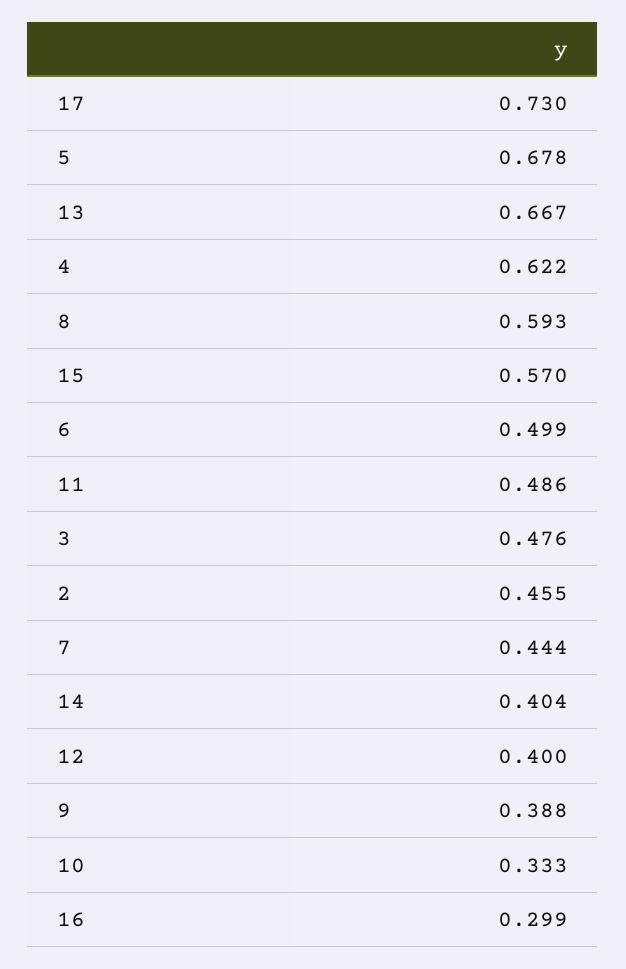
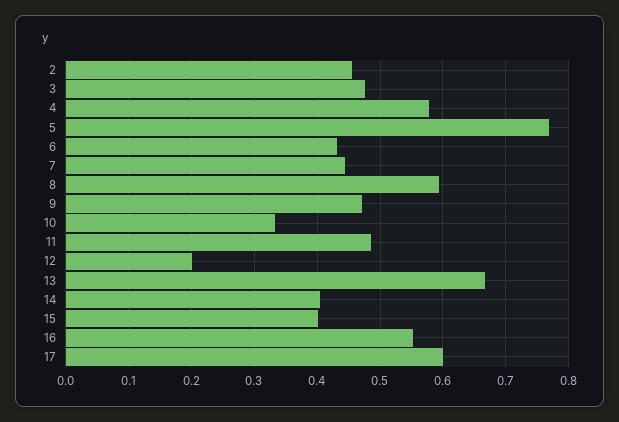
17: 0.73 -> 0.6
5: 0.678 -> 0.77
4: 0.622 -> 0.58
15: 0.57 -> 0.4
6: 0.499 -> 0.43
12: 0.4 -> 0.2
9: 0.388 -> 0.47
16: 0.299 -> 0.55

